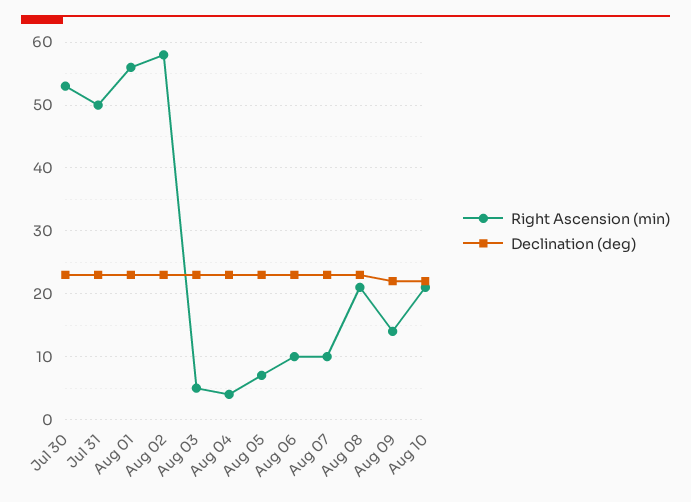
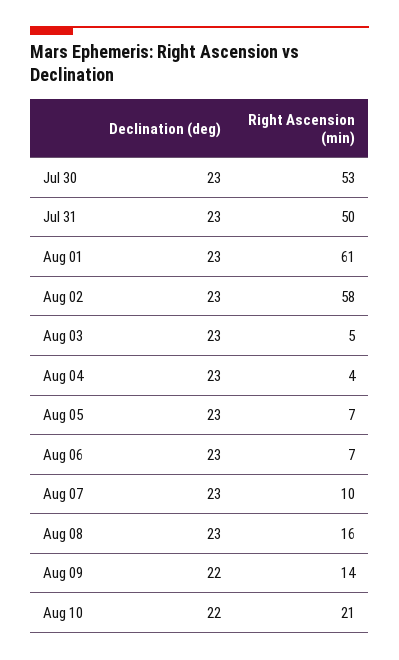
Right Ascension (min), Aug 01: 56 -> 61
Right Ascension (min), Aug 06: 10 -> 7
Right Ascension (min), Aug 08: 21 -> 16

